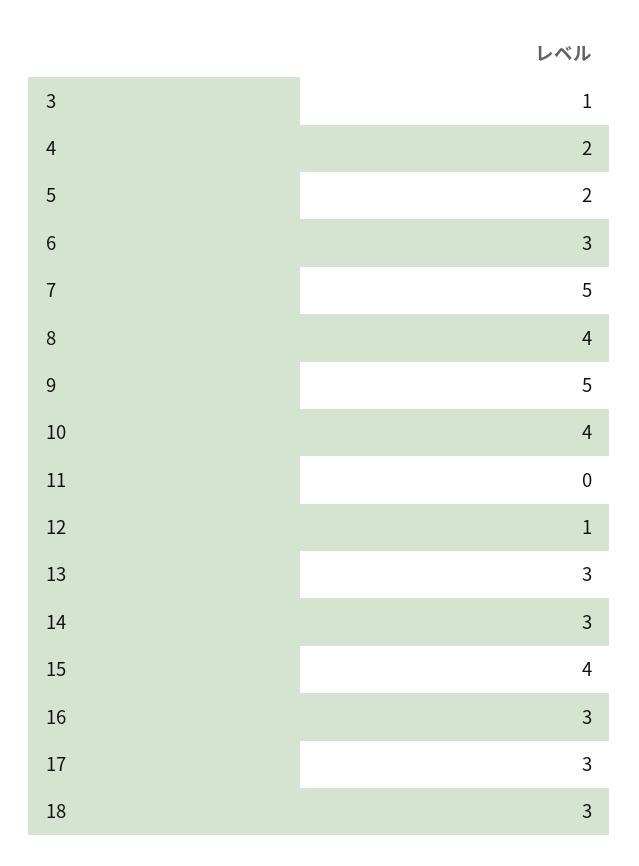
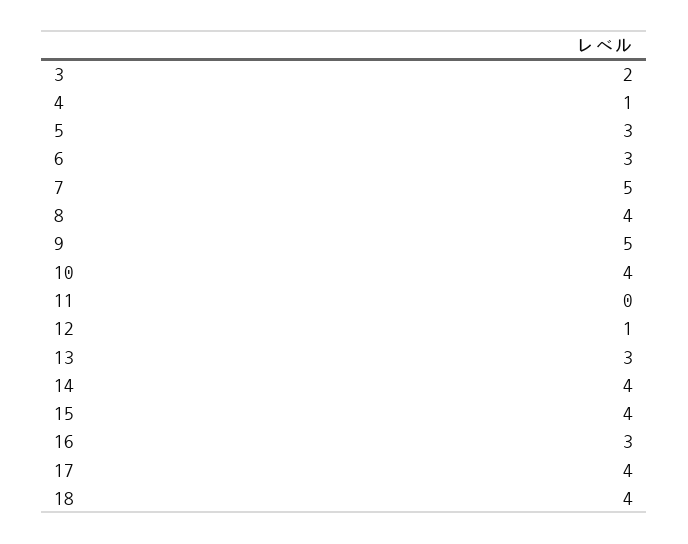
3: 1 -> 2
4: 2 -> 1
5: 2 -> 3
14: 3 -> 4
17: 3 -> 4
18: 3 -> 4

